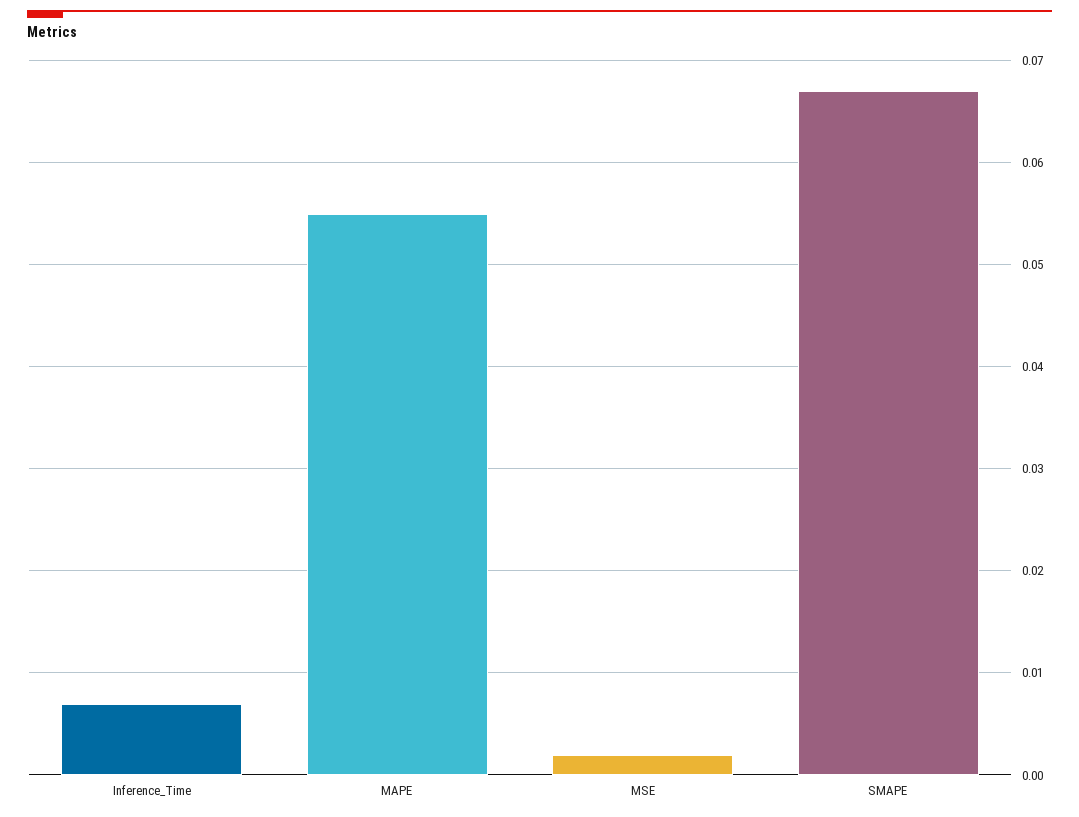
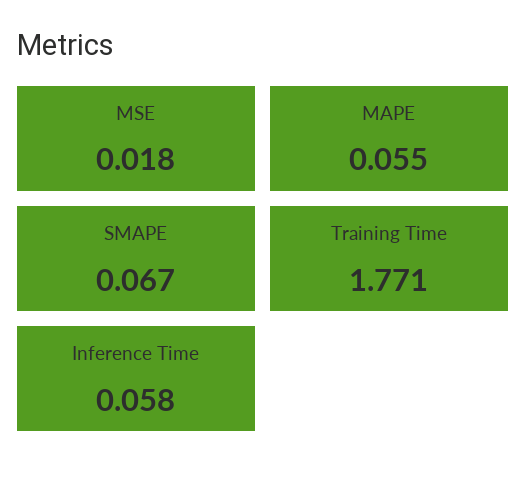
Inference_Time: 0.007 -> 0.058
MSE: 0.002 -> 0.018
Training Time: none -> 1.771

